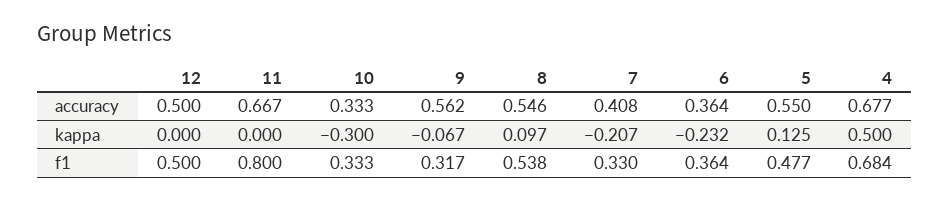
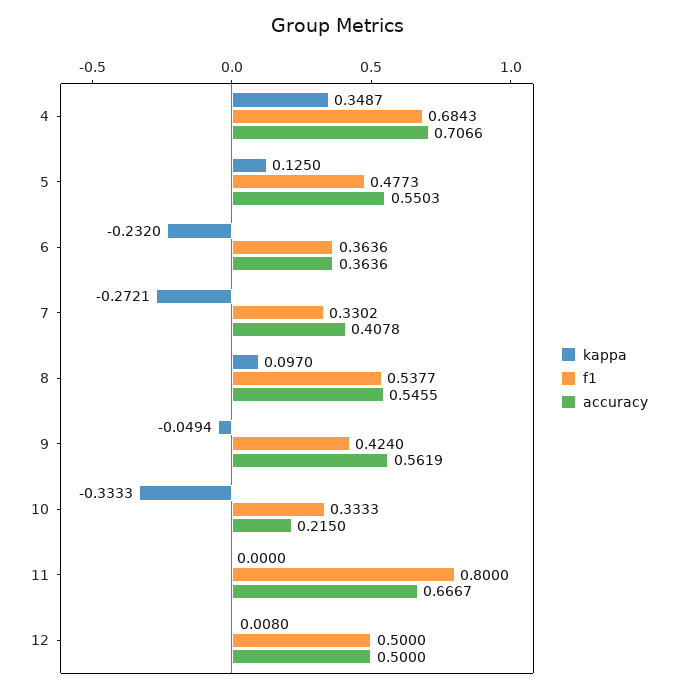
accuracy, 10: 0.333 -> 0.215
accuracy, 4: 0.677 -> 0.7066
kappa, 12: 0 -> 0.008
kappa, 10: -0.3 -> -0.3333
kappa, 9: -0.067 -> -0.0494
kappa, 7: -0.207 -> -0.2721
kappa, 4: 0.5 -> 0.3487
f1, 9: 0.317 -> 0.424

